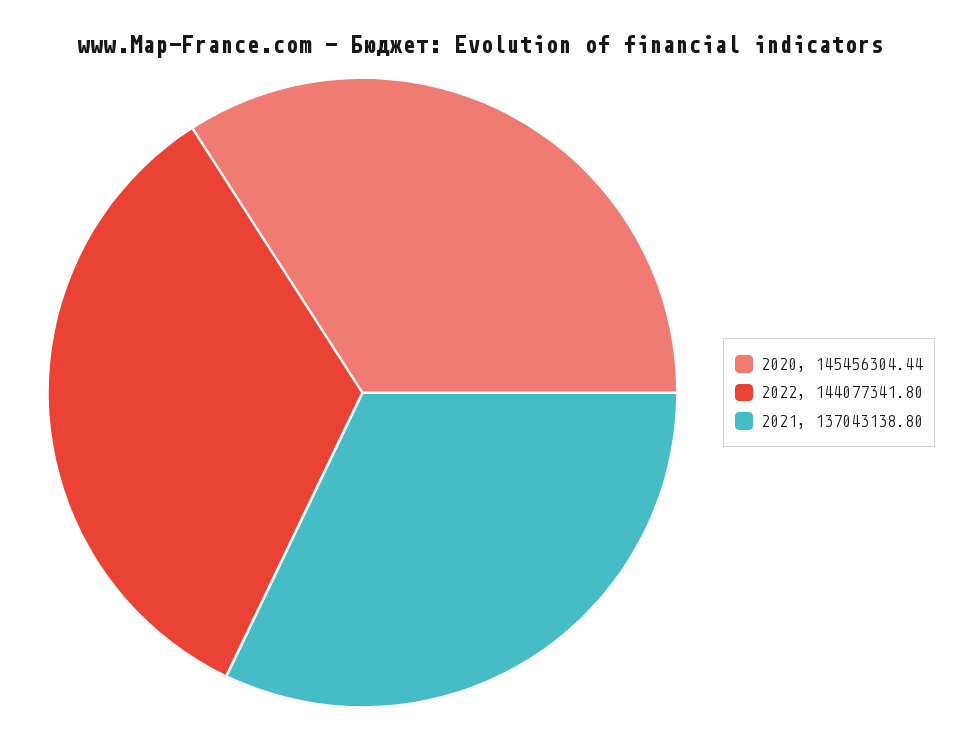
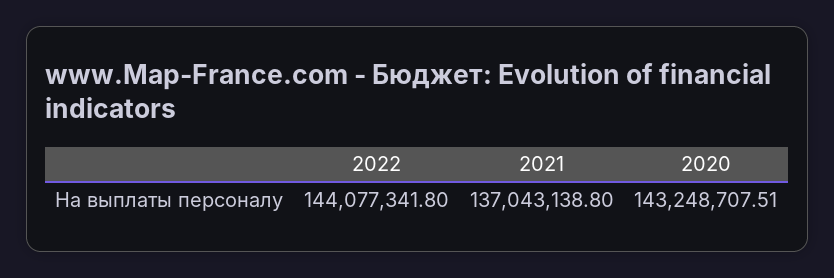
2020: 145456304.44 -> 143248707.51

